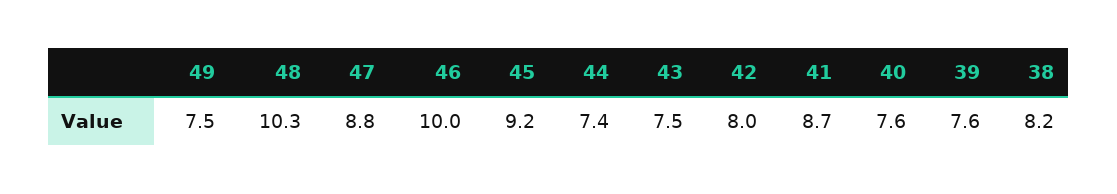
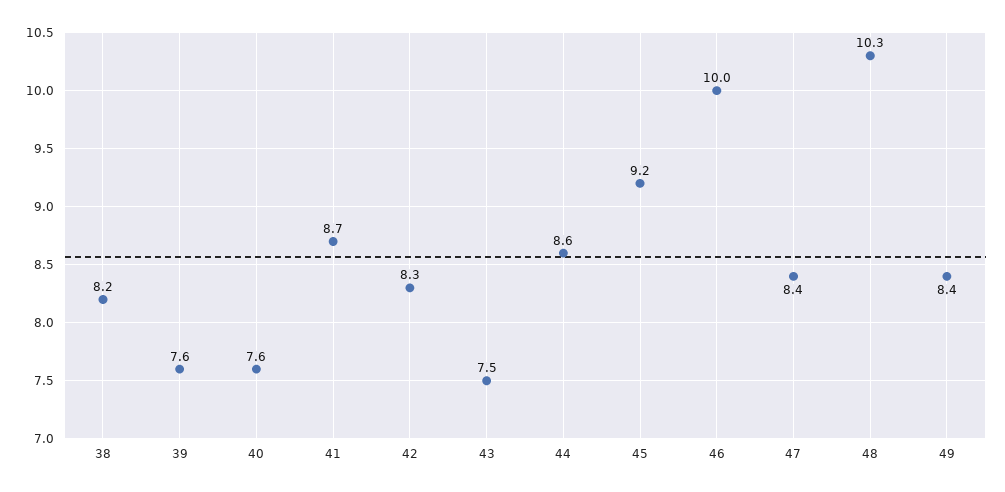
49: 7.5 -> 8.4
47: 8.8 -> 8.4
44: 7.4 -> 8.6
42: 8 -> 8.3

